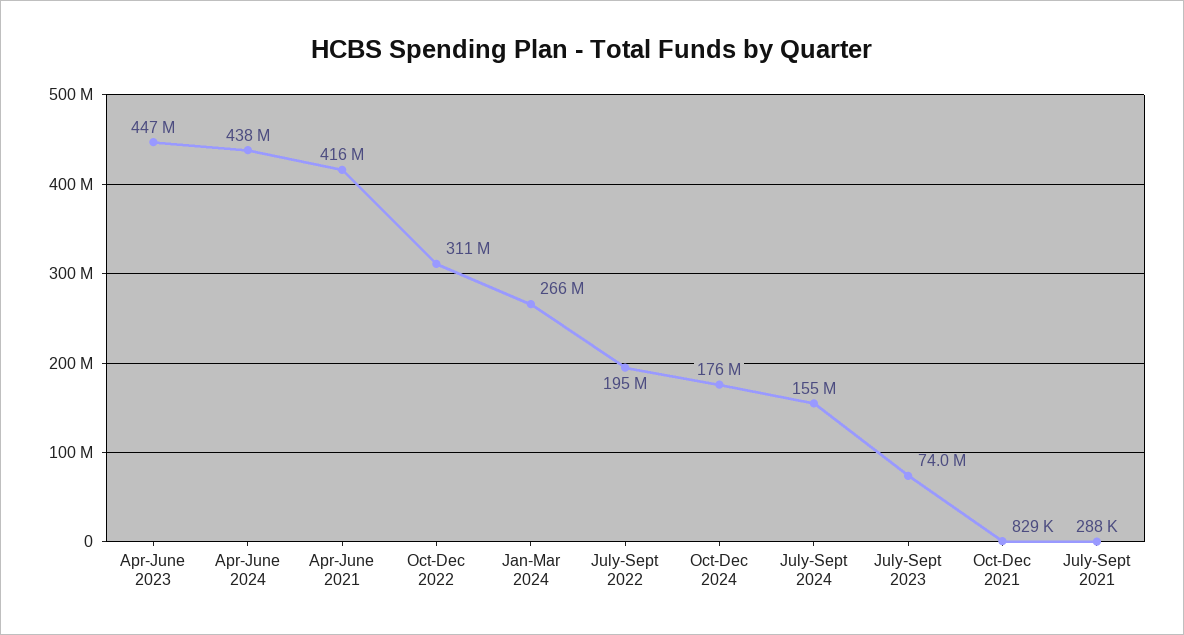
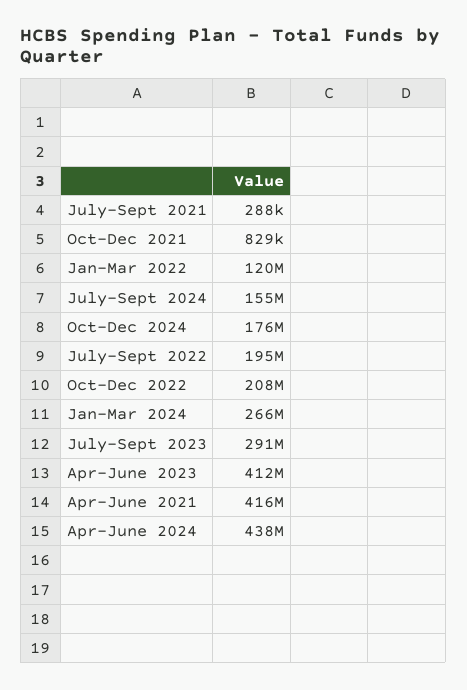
Apr-June 2023: 447000000 -> 412000000
Oct-Dec 2022: 311000000 -> 208000000
July-Sept 2023: 74000000 -> 291000000
Jan-Mar 2022: none -> 120000000

